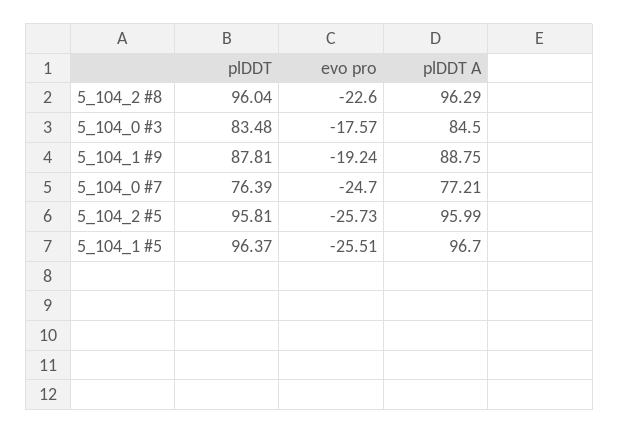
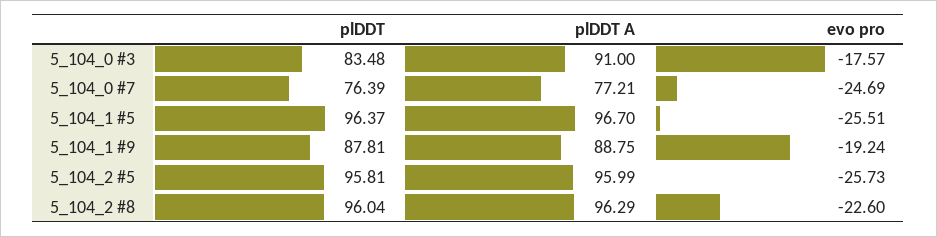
plDDT A, 5_104_0 #3: 84.5 -> 91
evo pro, 5_104_0 #7: -24.7 -> -24.69

